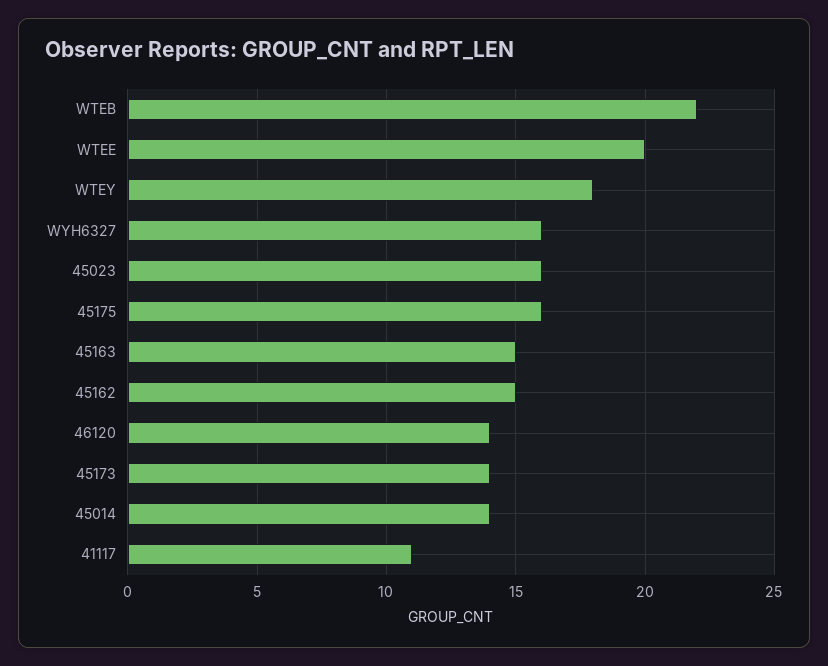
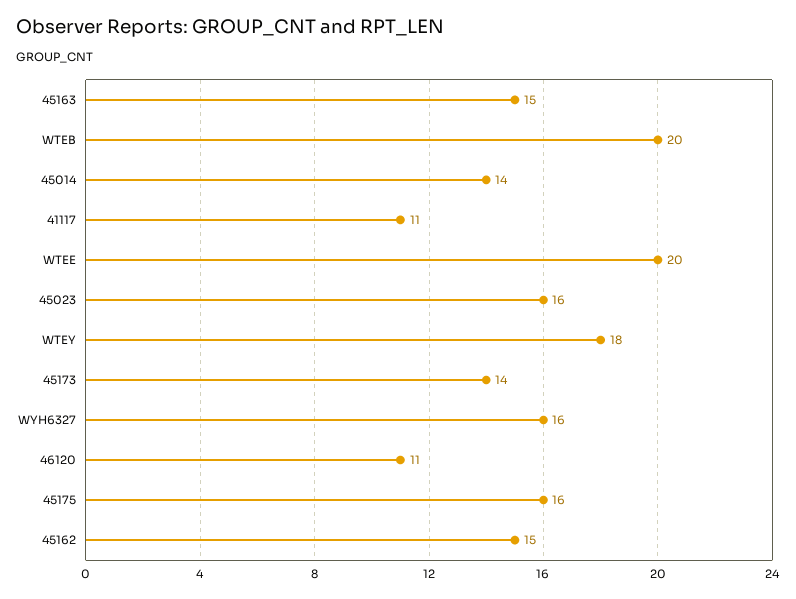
WTEB: 22 -> 20
46120: 14 -> 11

